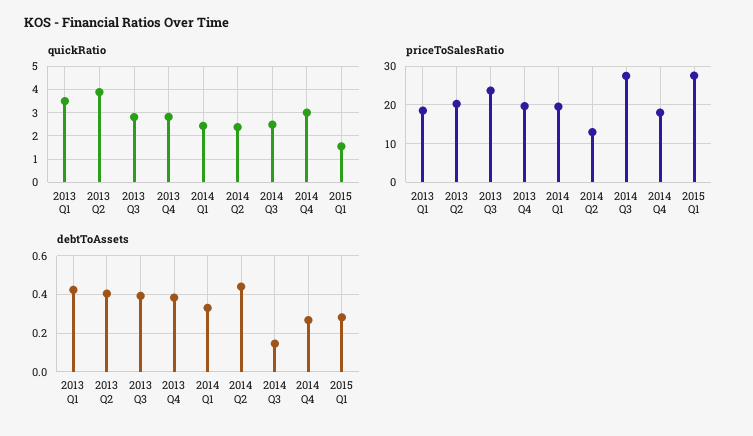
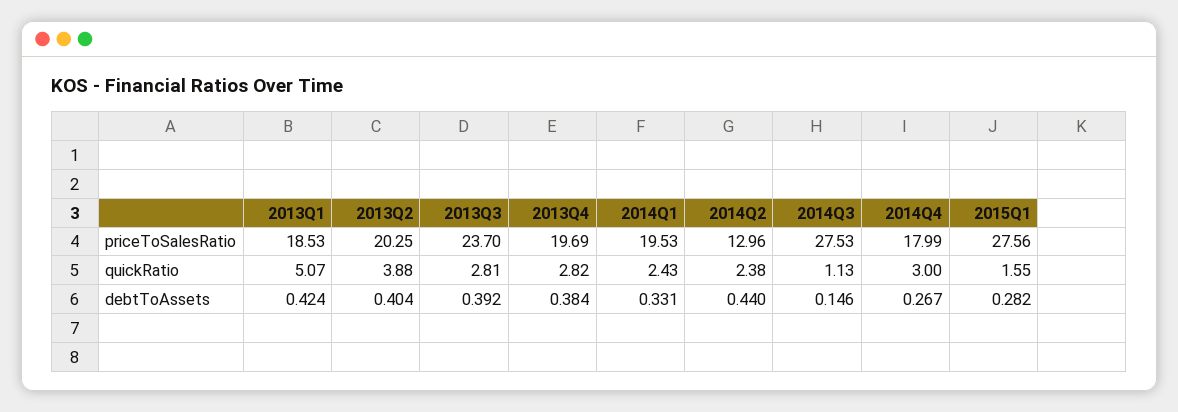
quickRatio, 2013 Q1: 3.5 -> 5.07
quickRatio, 2014 Q3: 2.5 -> 1.13

